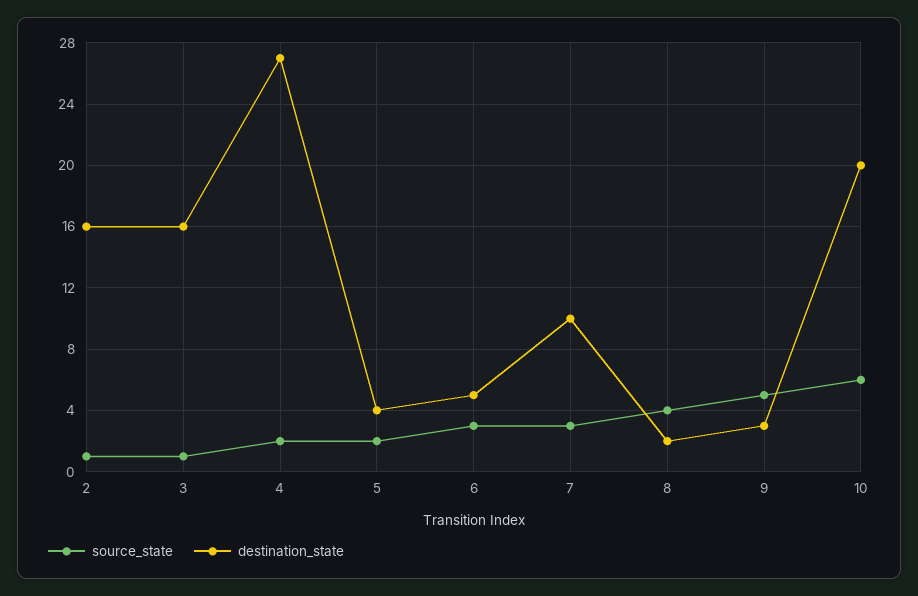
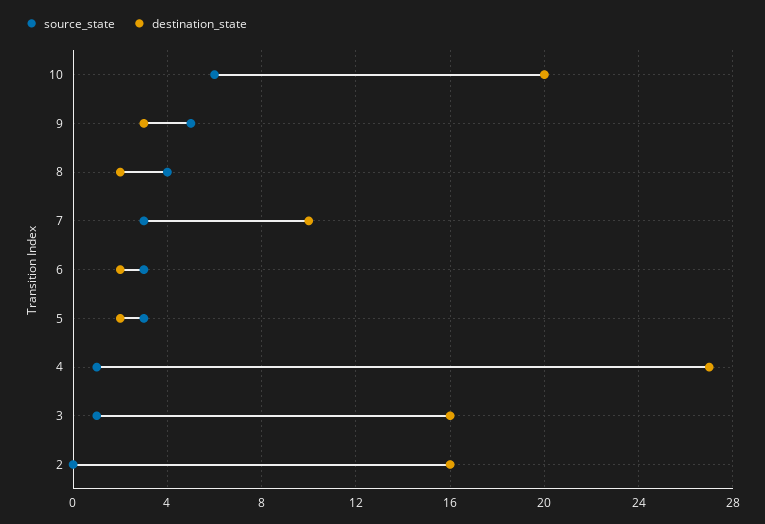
source_state, 2: 1 -> 0
source_state, 4: 2 -> 1
source_state, 5: 2 -> 3
destination_state, 5: 4 -> 2
destination_state, 6: 5 -> 2

